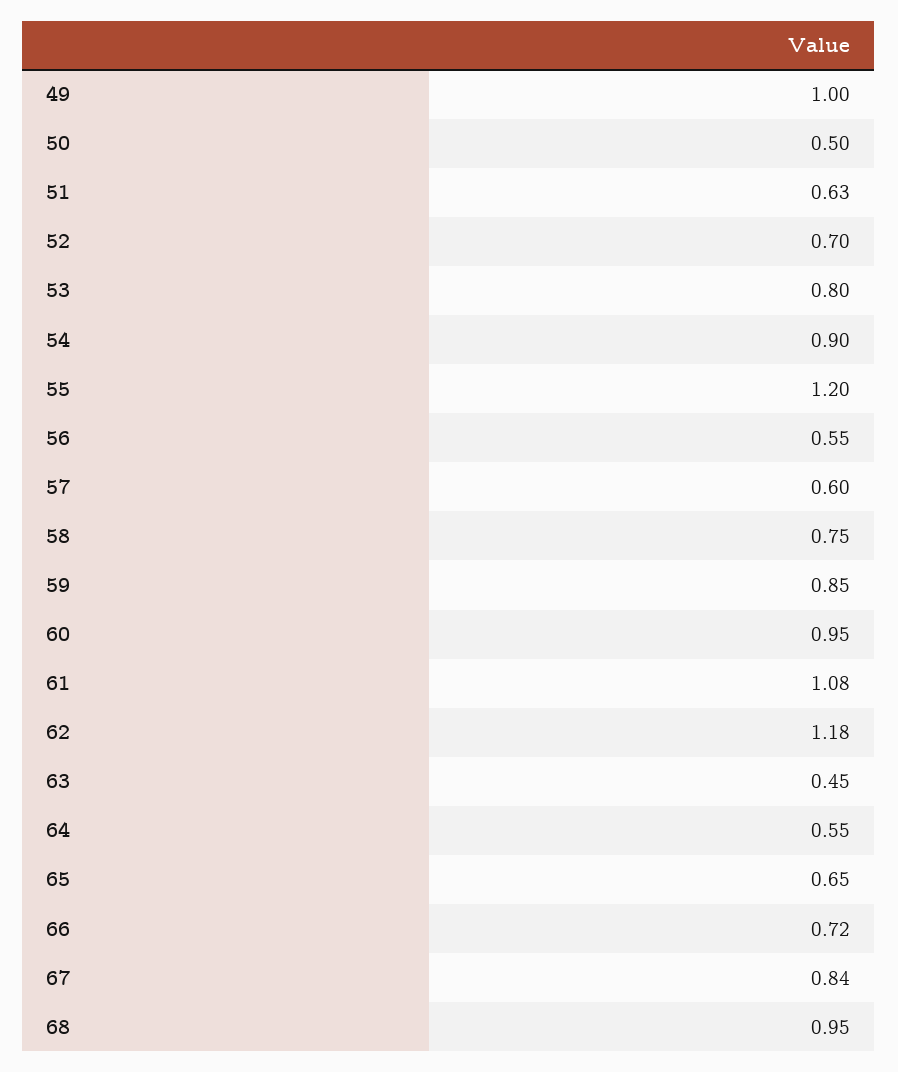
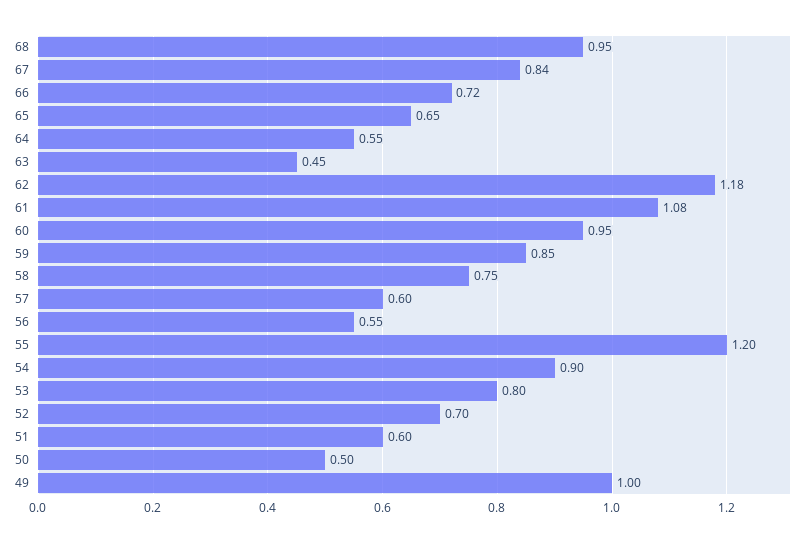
51: 0.63 -> 0.6

